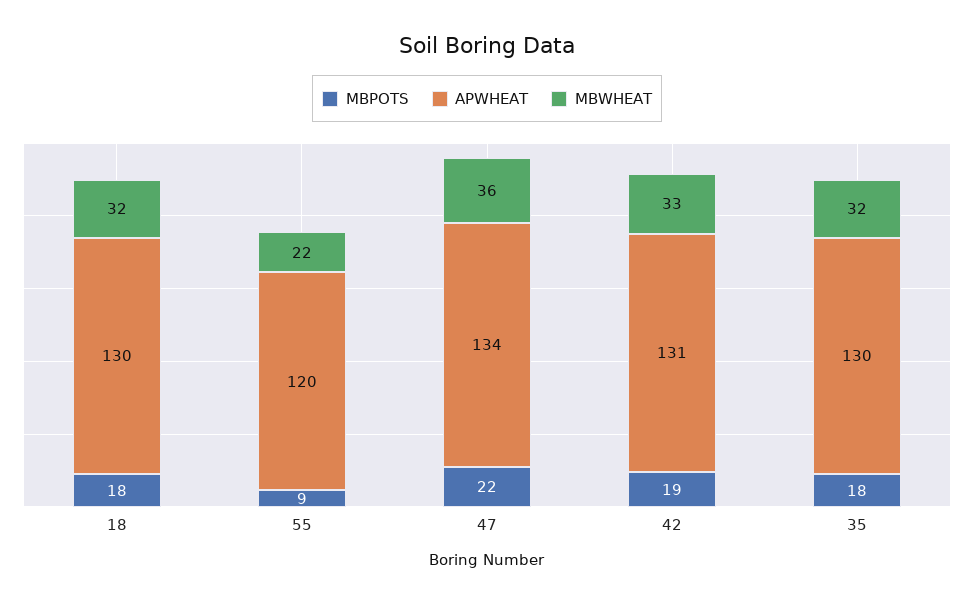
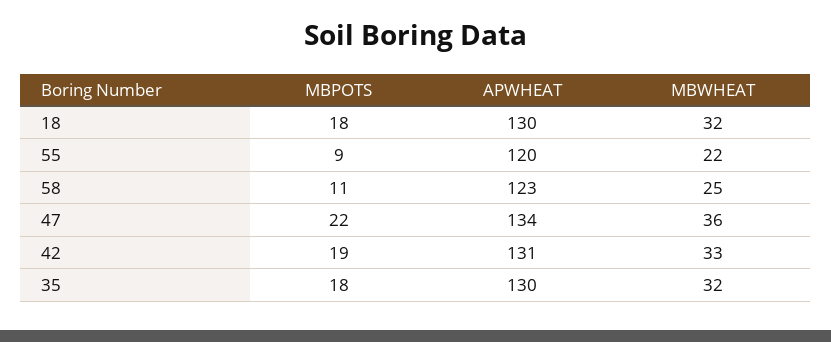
MBPOTS, 58: none -> 11
APWHEAT, 58: none -> 123
MBWHEAT, 58: none -> 25

